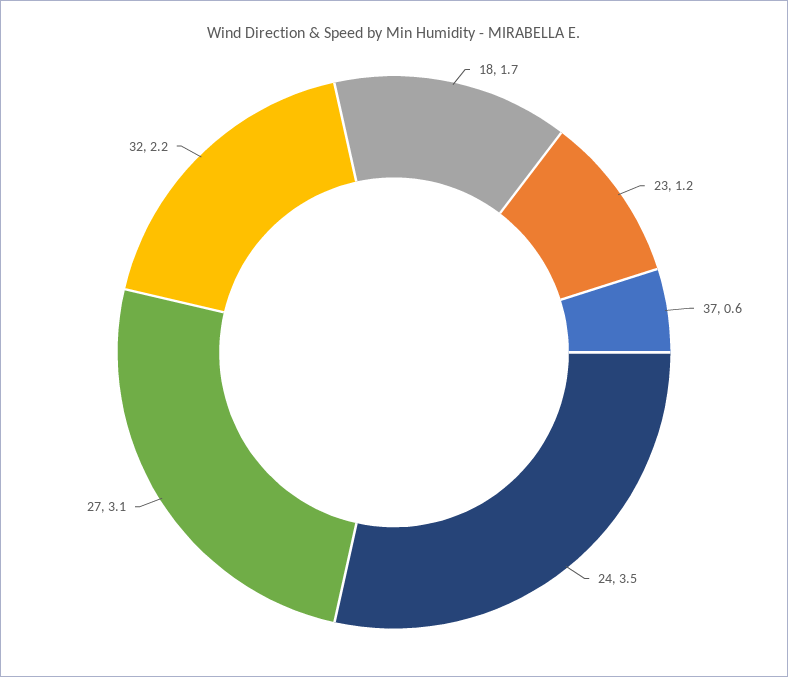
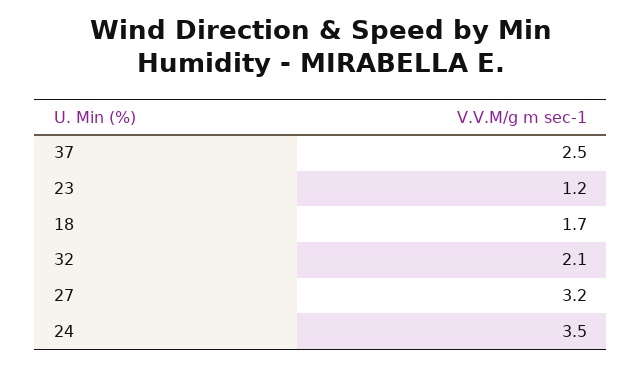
37: 0.6 -> 2.5
27: 3.1 -> 3.2
32: 2.2 -> 2.1

